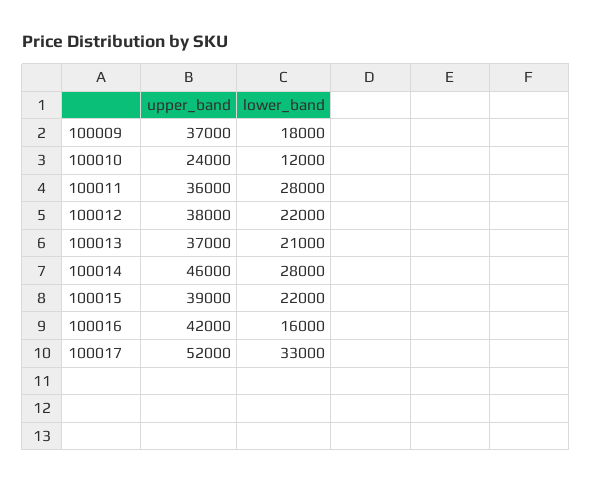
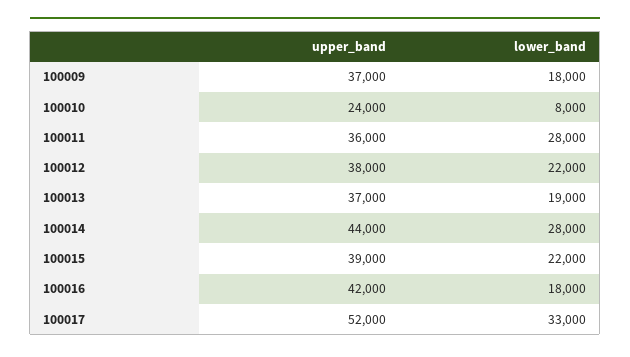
lower_band, 100010: 12000 -> 8000
lower_band, 100013: 21000 -> 19000
upper_band, 100014: 46000 -> 44000
lower_band, 100016: 16000 -> 18000

